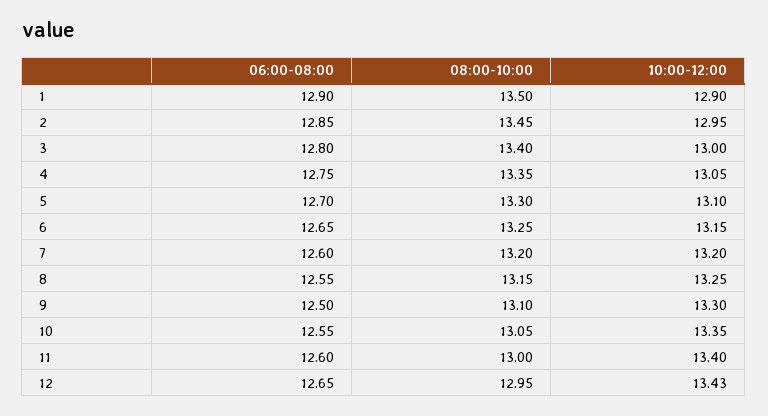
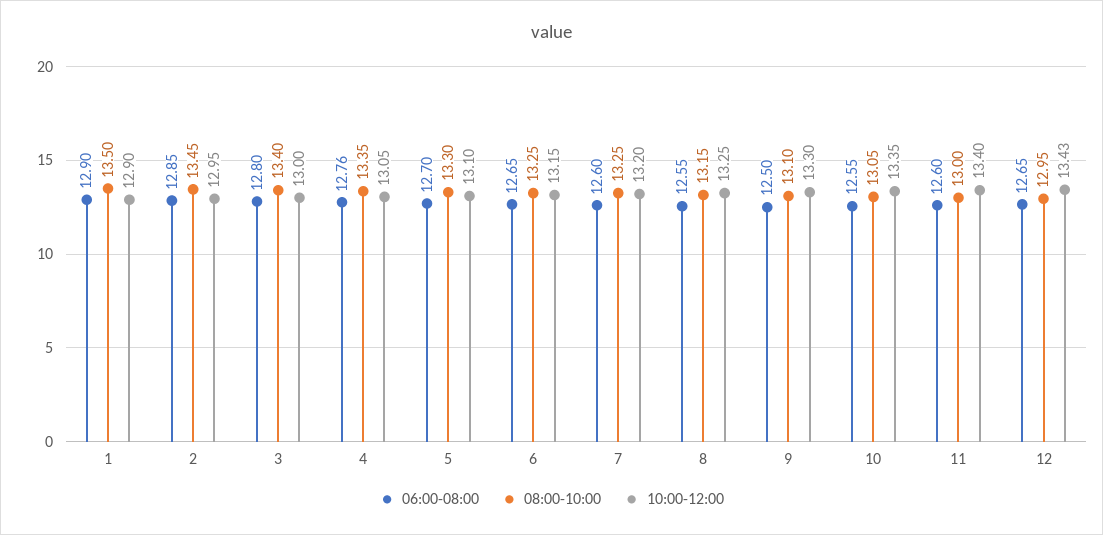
06:00-08:00, 4: 12.75 -> 12.76
08:00-10:00, 7: 13.2 -> 13.25

